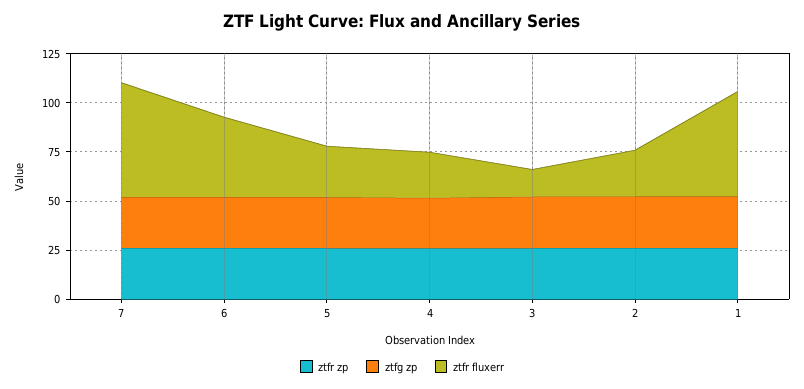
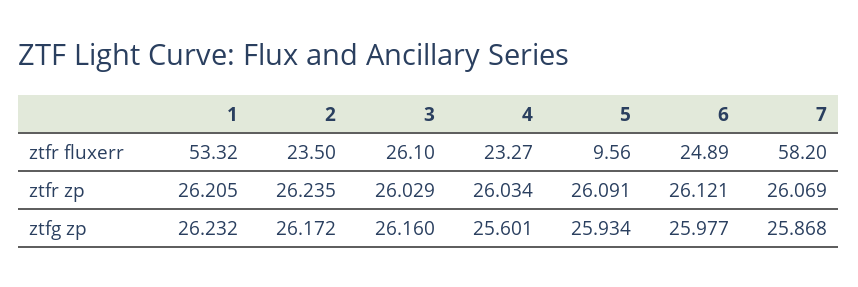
ztfr fluxerr, 6: 40 -> 24.89
ztfr fluxerr, 5: 25 -> 9.56
ztfr fluxerr, 3: 15 -> 26.1

